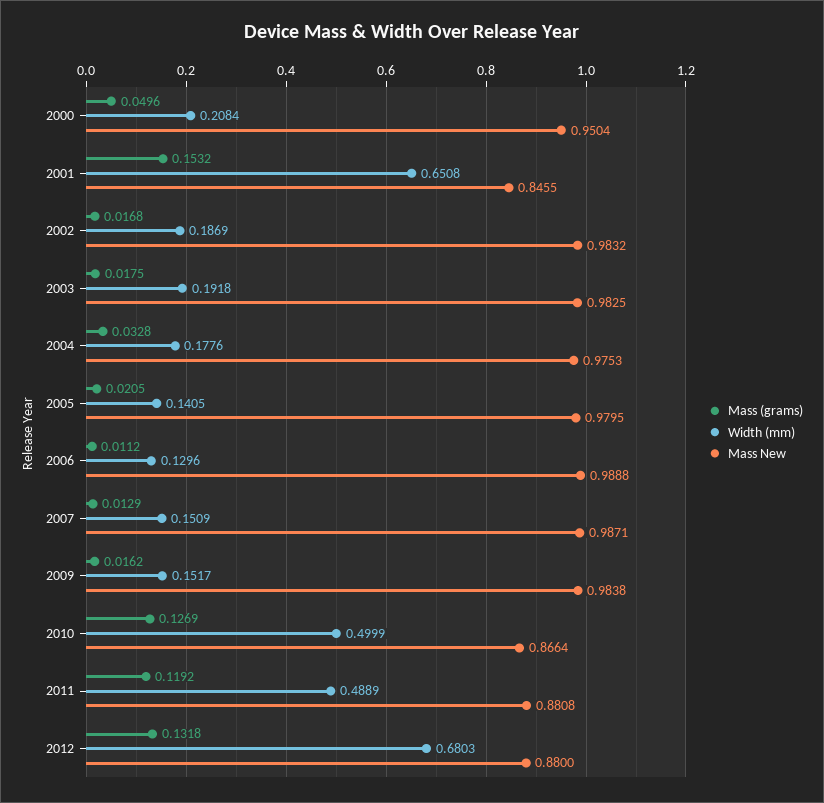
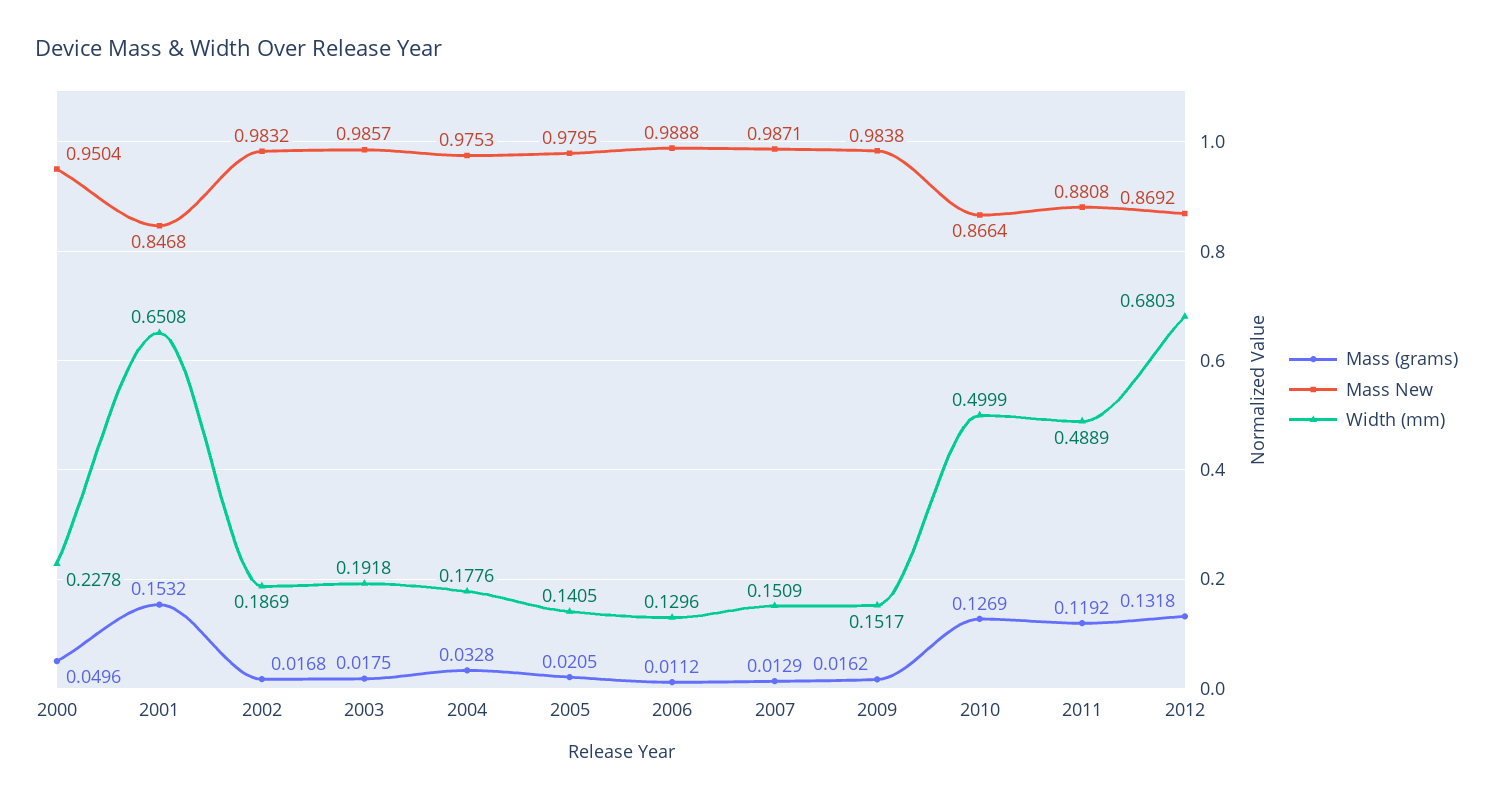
Width (mm), 2000: 0.2084 -> 0.2278
Mass New, 2001: 0.8455 -> 0.8468
Mass New, 2003: 0.9825 -> 0.9857
Mass New, 2012: 0.88 -> 0.8692

